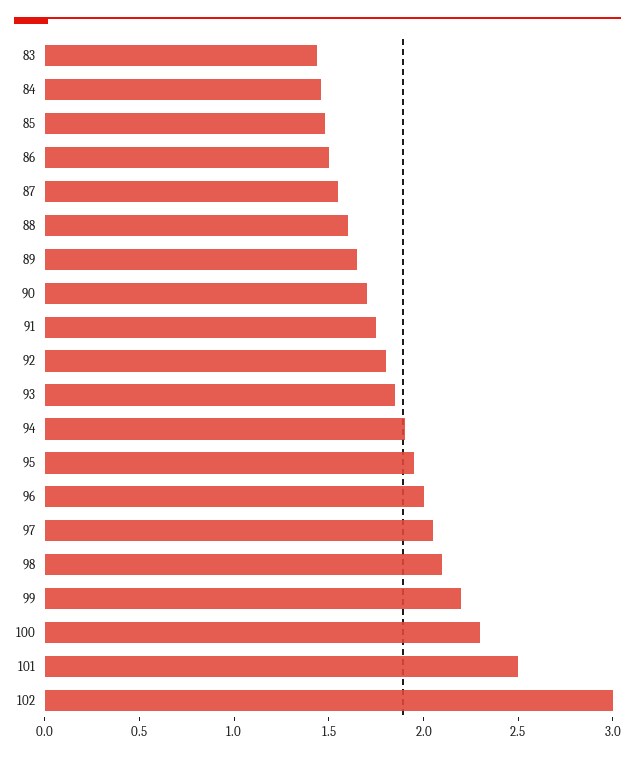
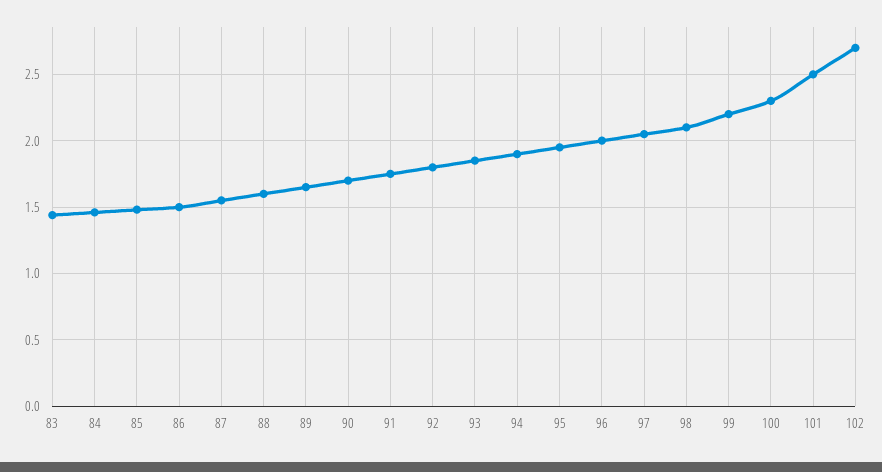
102: 3 -> 2.7

